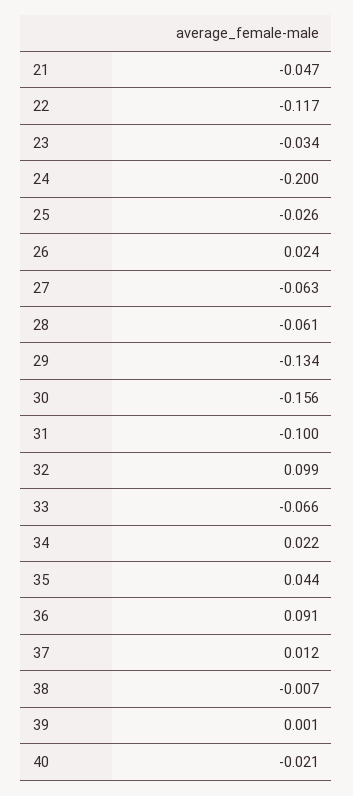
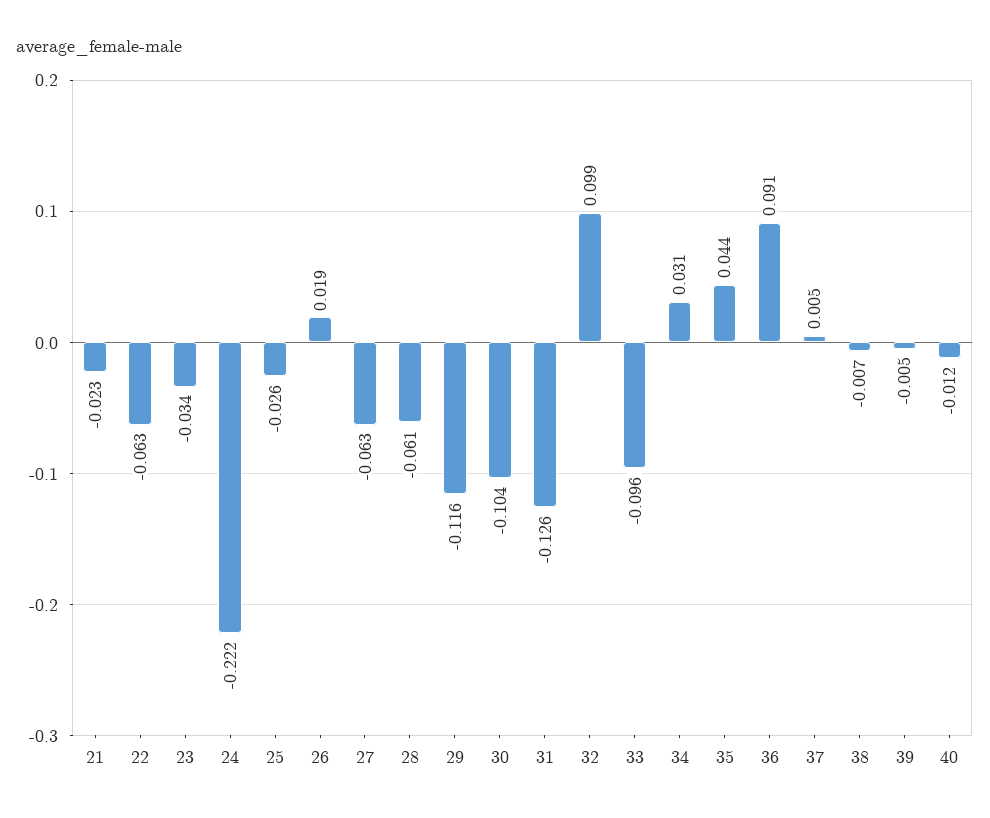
21: -0.047 -> -0.023
22: -0.117 -> -0.063
24: -0.2 -> -0.222
26: 0.024 -> 0.019
29: -0.134 -> -0.116
30: -0.156 -> -0.104
31: -0.1 -> -0.126
33: -0.066 -> -0.096
34: 0.022 -> 0.031
37: 0.012 -> 0.005
39: 0.001 -> -0.005
40: -0.021 -> -0.012

